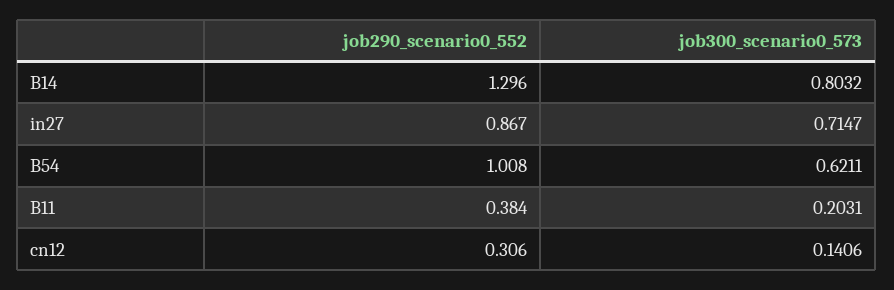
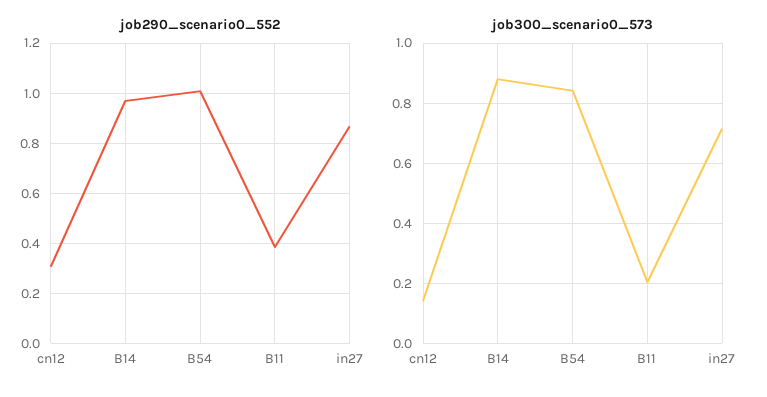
job290_scenario0_552, B14: 1.296 -> 0.975
job300_scenario0_573, B14: 0.8032 -> 0.88
job300_scenario0_573, B54: 0.6211 -> 0.84

